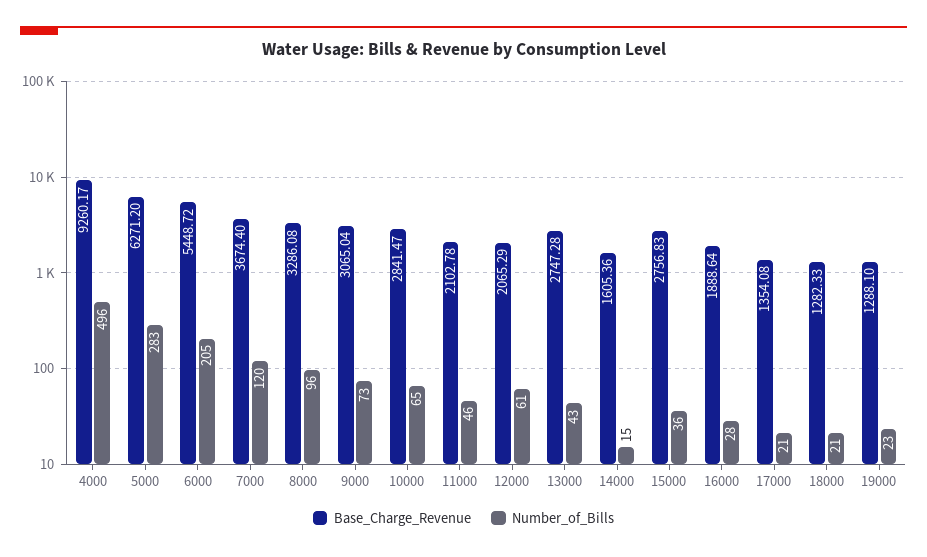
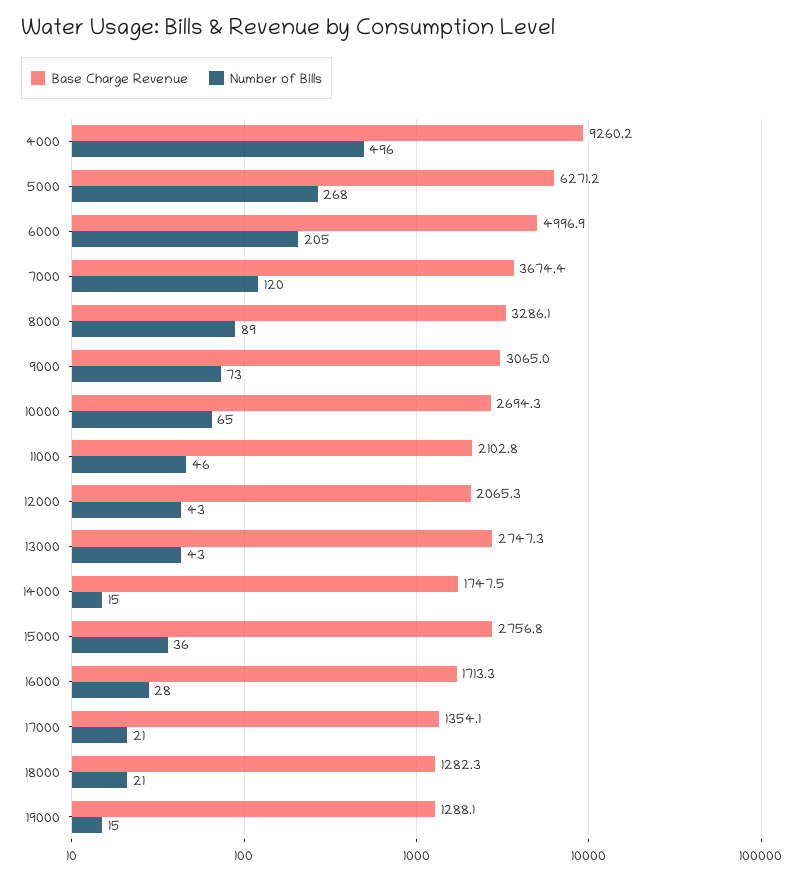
Number_of_Bills, 5000: 283 -> 268
Base_Charge_Revenue, 6000: 5448.72 -> 4996.9
Number_of_Bills, 8000: 96 -> 89
Base_Charge_Revenue, 10000: 2841.47 -> 2694.3
Number_of_Bills, 12000: 61 -> 43
Base_Charge_Revenue, 14000: 1605.36 -> 1747.5
Base_Charge_Revenue, 16000: 1888.64 -> 1713.3
Number_of_Bills, 19000: 23 -> 15

